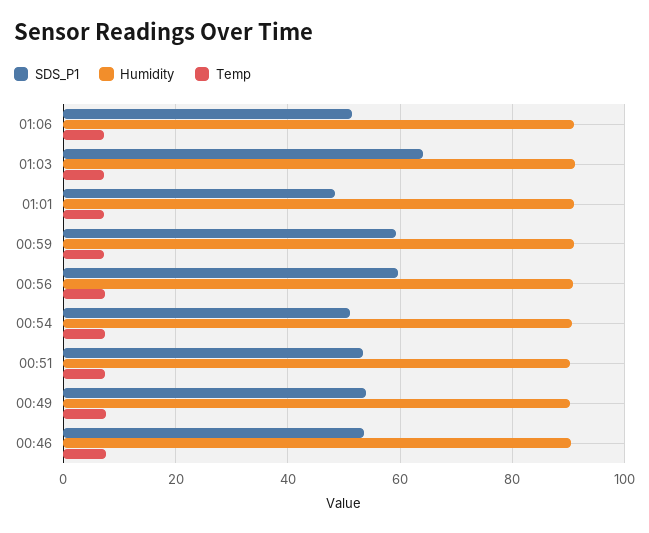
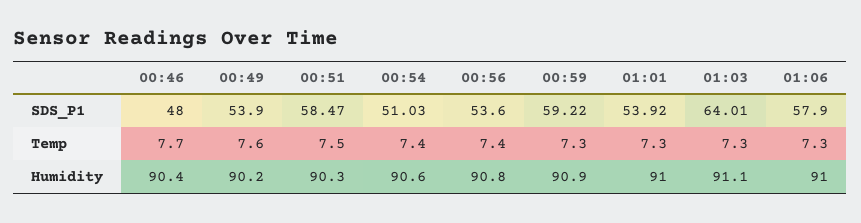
SDS_P1, 01:06: 52 -> 57.9
SDS_P1, 01:01: 48 -> 53.92
SDS_P1, 00:56: 60 -> 53.6
SDS_P1, 00:51: 54 -> 58.47
SDS_P1, 00:46: 54 -> 48

